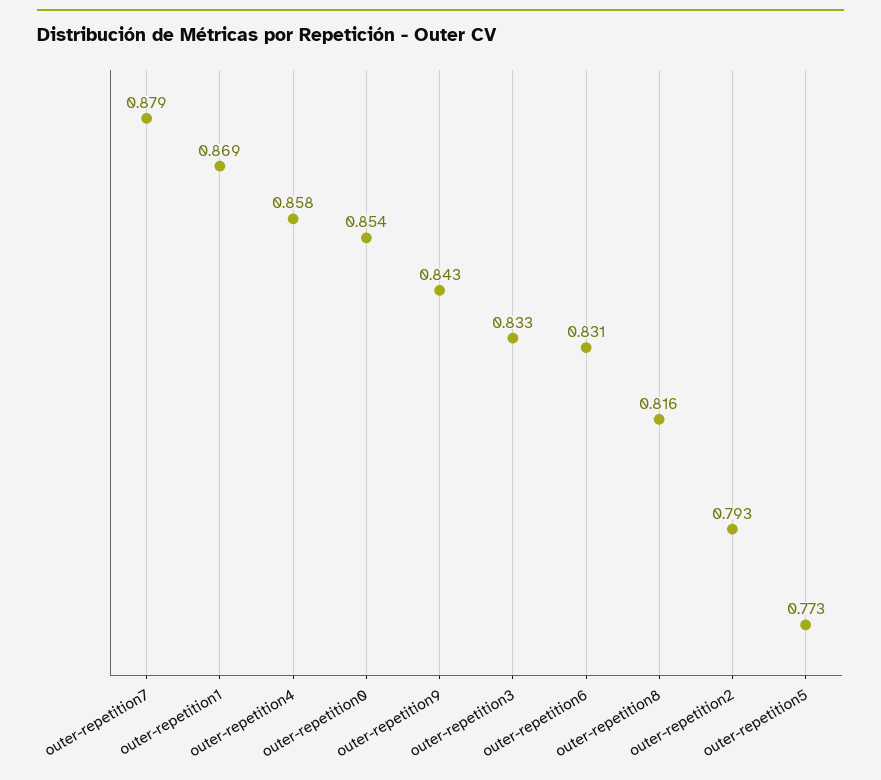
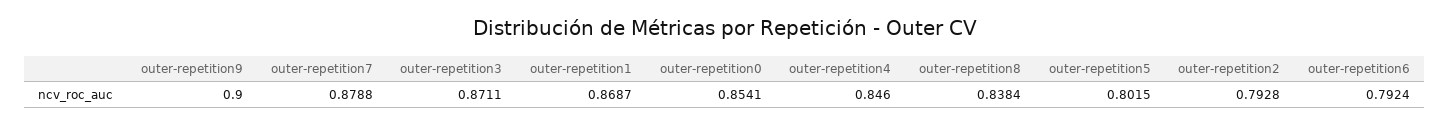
outer-repetition4: 0.858 -> 0.846
outer-repetition9: 0.843 -> 0.9
outer-repetition3: 0.833 -> 0.8711
outer-repetition6: 0.831 -> 0.7924
outer-repetition8: 0.816 -> 0.8384
outer-repetition5: 0.773 -> 0.8015

